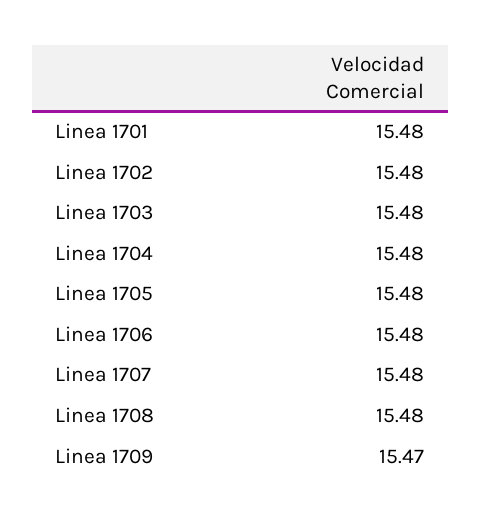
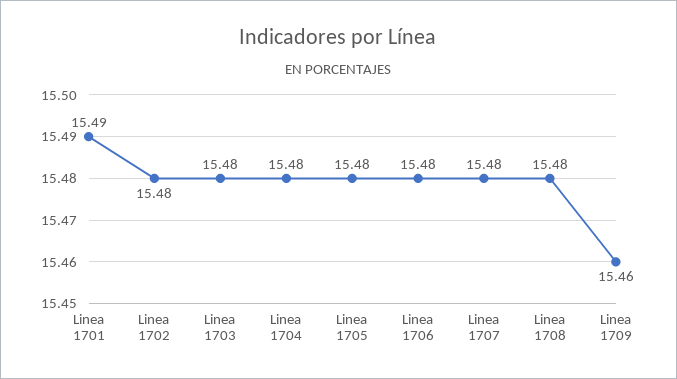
Linea 1701: 15.48 -> 15.49
Linea 1709: 15.47 -> 15.46

